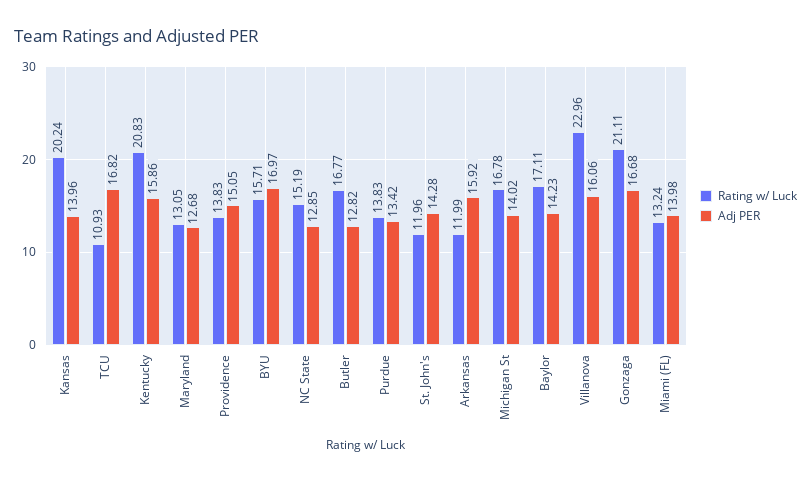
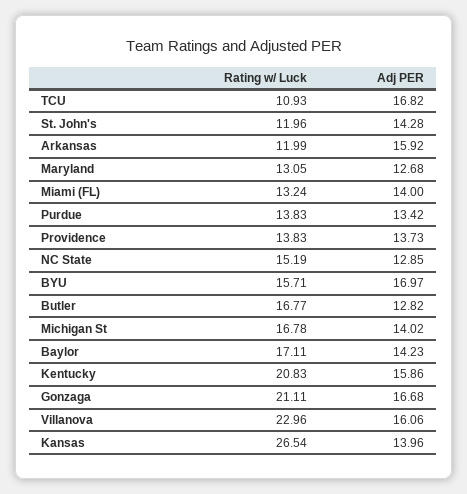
Rating w/ Luck, Kansas: 20.24 -> 26.54
Adj PER, Providence: 15.05 -> 13.73
Adj PER, Miami (FL): 13.98 -> 14

